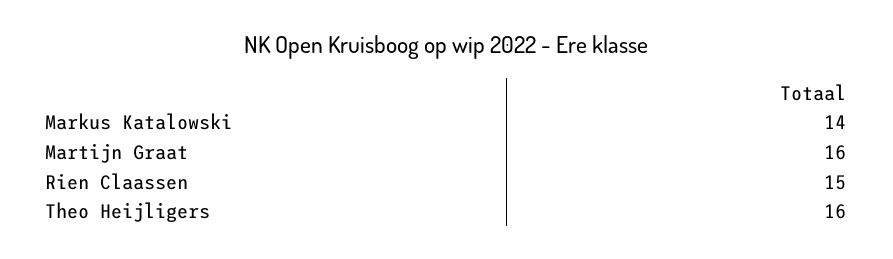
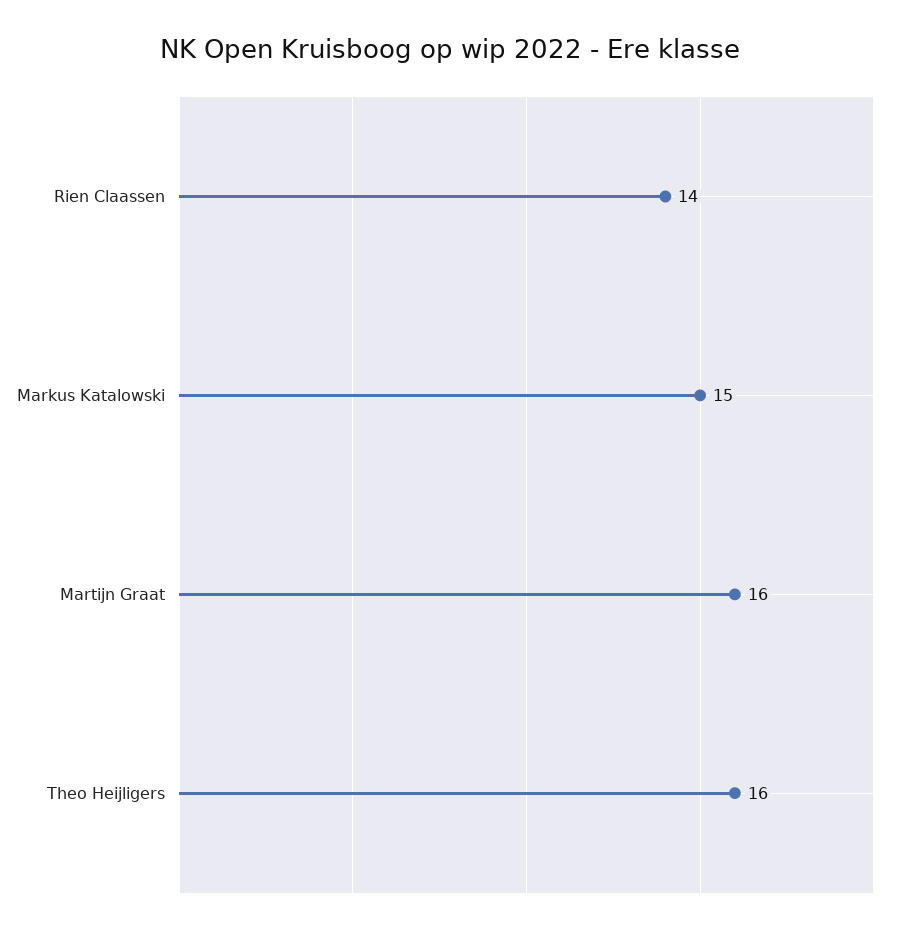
Markus Katalowski: 14 -> 15
Rien Claassen: 15 -> 14

